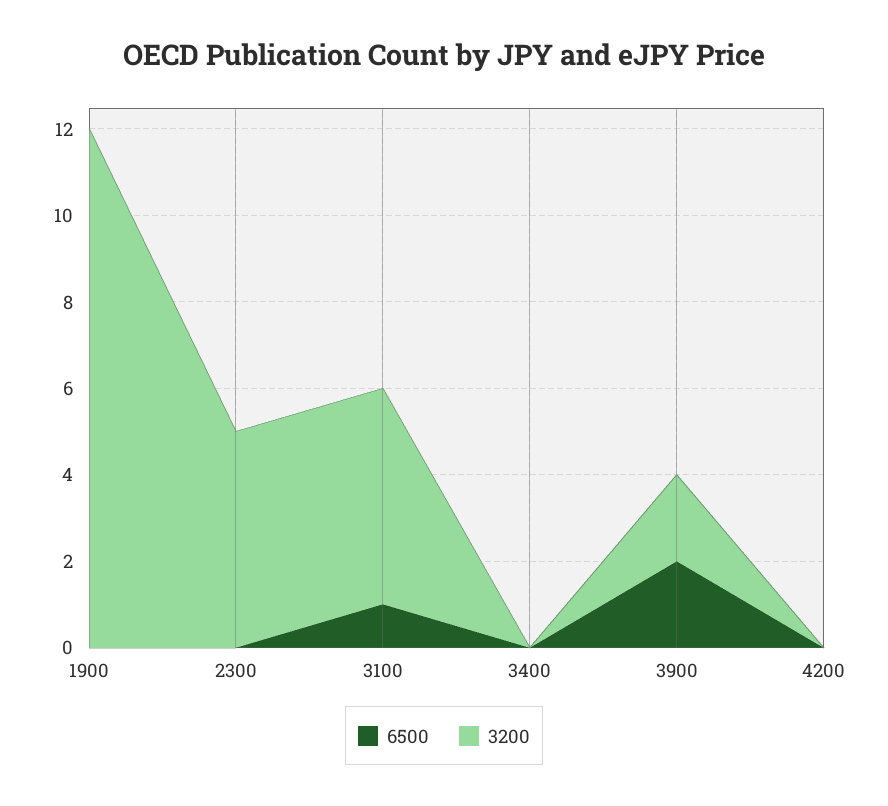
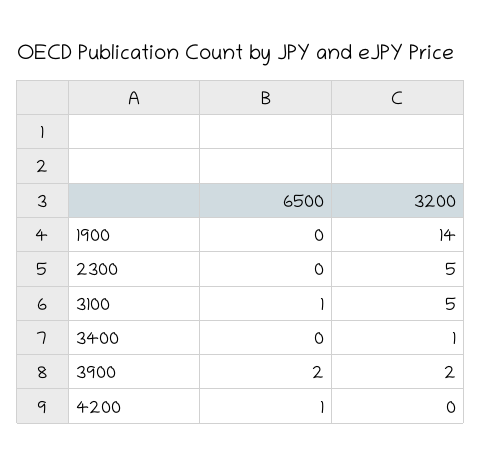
3200, 1900: 12 -> 14
3200, 3400: 0 -> 1
6500, 4200: 0 -> 1

